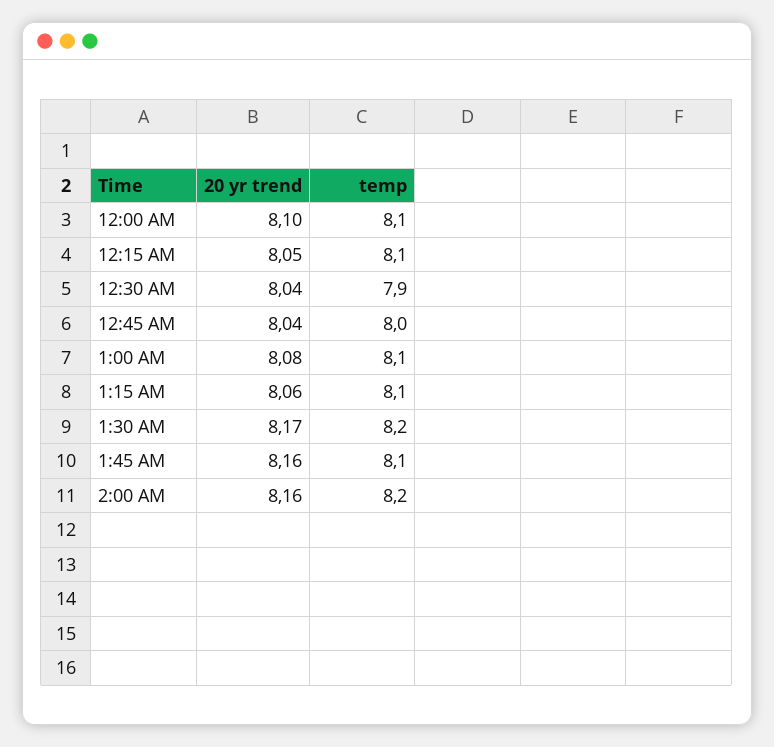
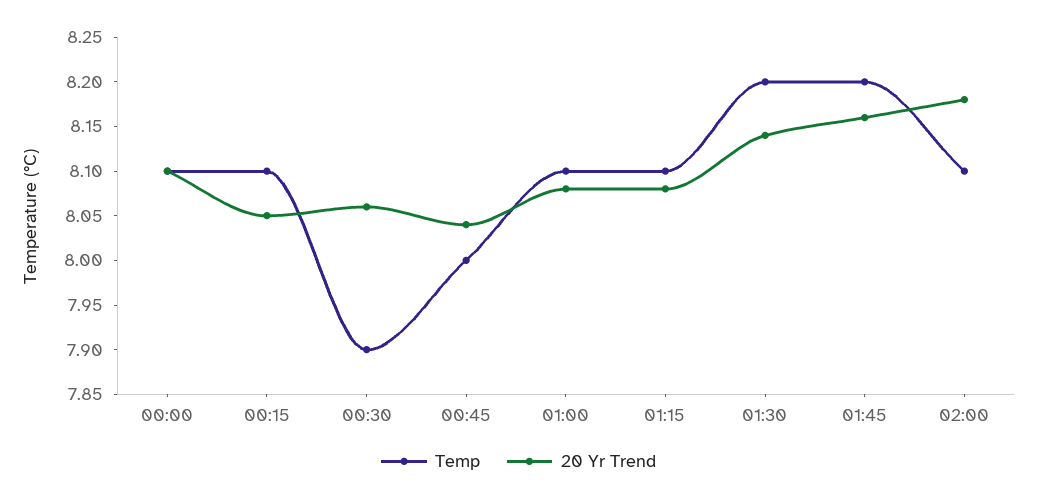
20 yr trend, 12:30 AM: 8.04 -> 8.06
20 yr trend, 1:15 AM: 8.06 -> 8.08
20 yr trend, 1:30 AM: 8.17 -> 8.14
temp, 1:45 AM: 8.1 -> 8.2
20 yr trend, 2:00 AM: 8.16 -> 8.18
temp, 2:00 AM: 8.2 -> 8.1

